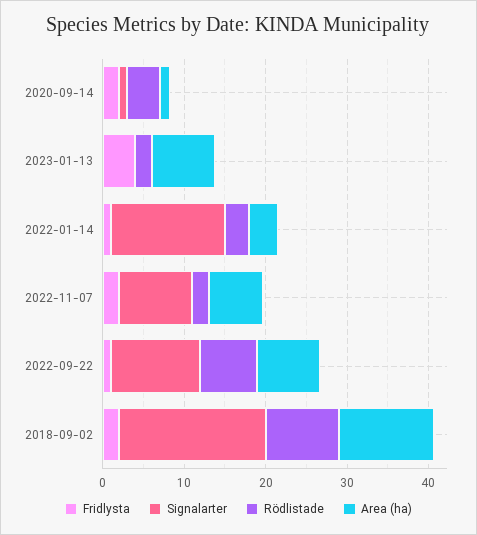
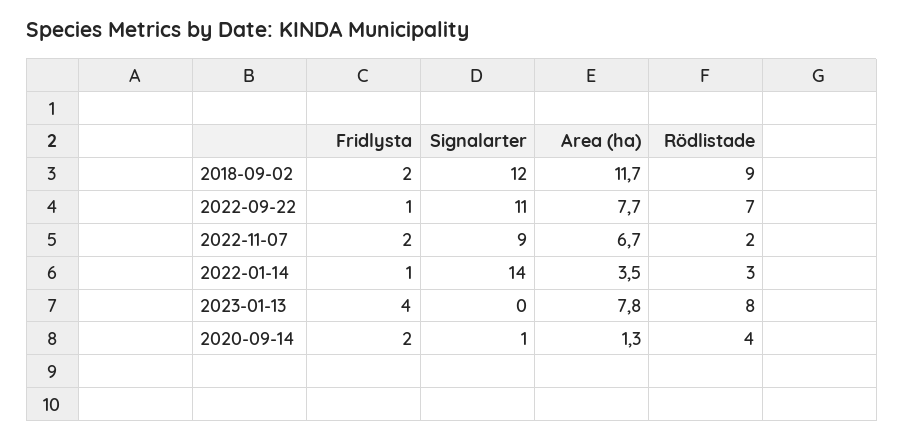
Rödlistade, 2023-01-13: 2 -> 8
Signalarter, 2018-09-02: 18 -> 12

